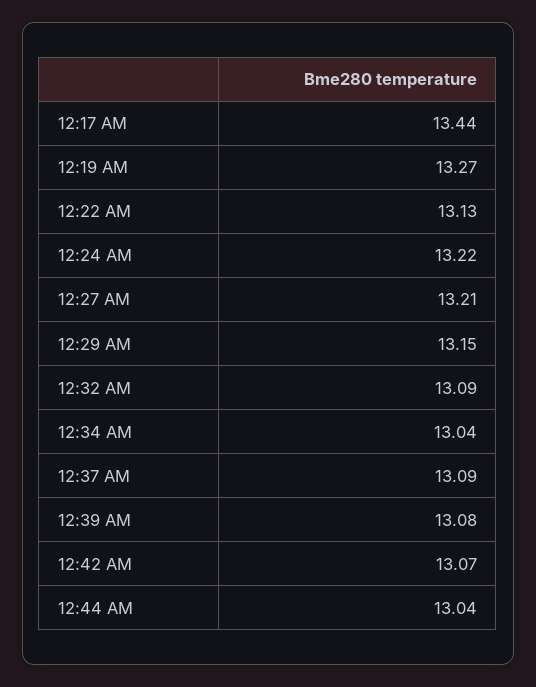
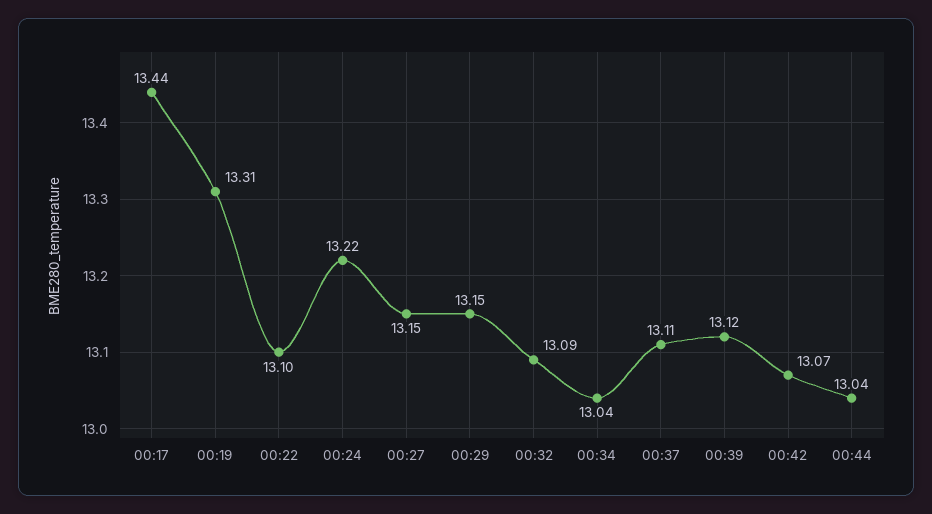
12:19 AM: 13.27 -> 13.31
12:22 AM: 13.13 -> 13.1
12:27 AM: 13.21 -> 13.15
12:37 AM: 13.09 -> 13.11
12:39 AM: 13.08 -> 13.12

